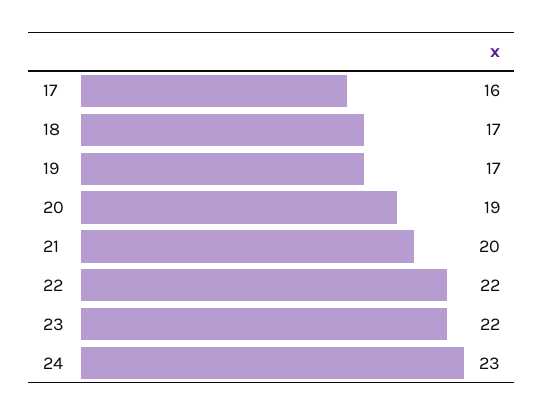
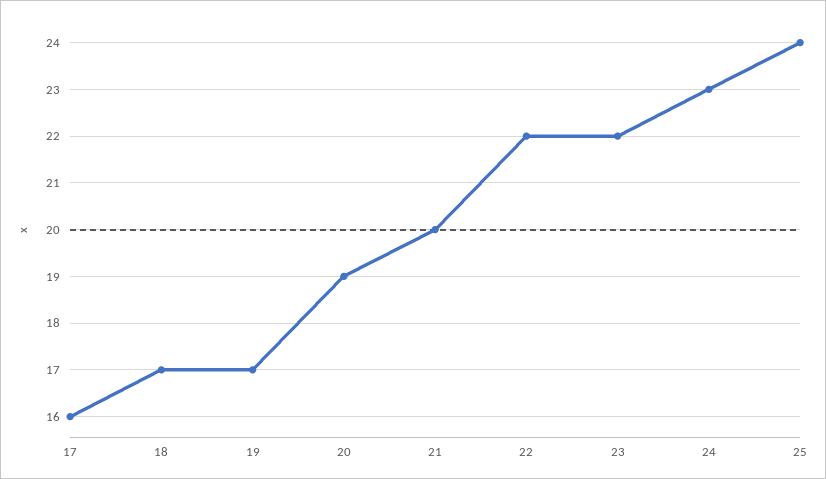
25: none -> 24

